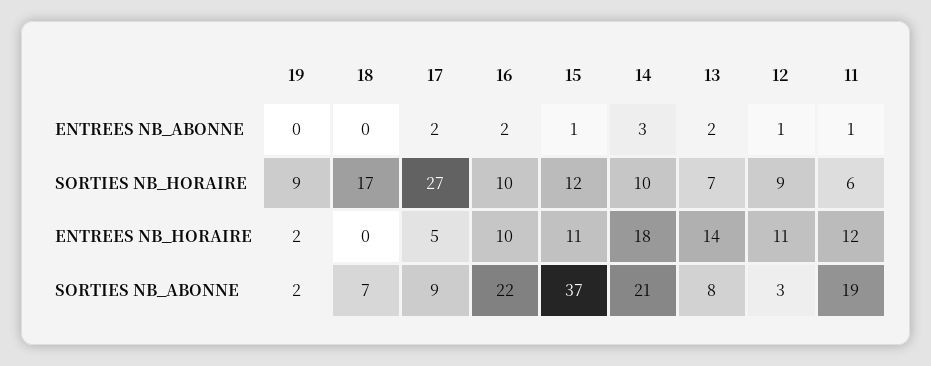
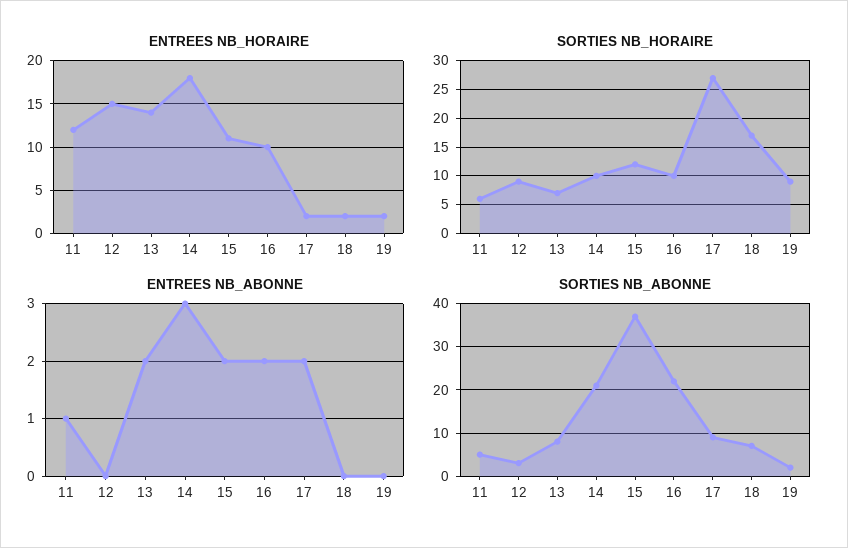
ENTREES NB_ABONNE, 15: 1 -> 2
ENTREES NB_ABONNE, 12: 1 -> 0
ENTREES NB_HORAIRE, 18: 0 -> 2
ENTREES NB_HORAIRE, 17: 5 -> 2
ENTREES NB_HORAIRE, 12: 11 -> 15
SORTIES NB_ABONNE, 11: 19 -> 5

